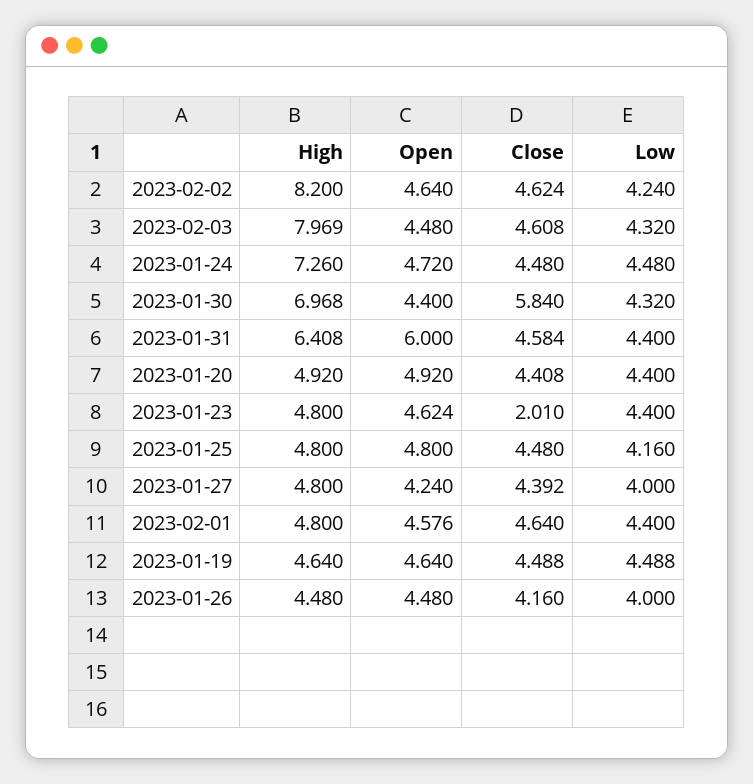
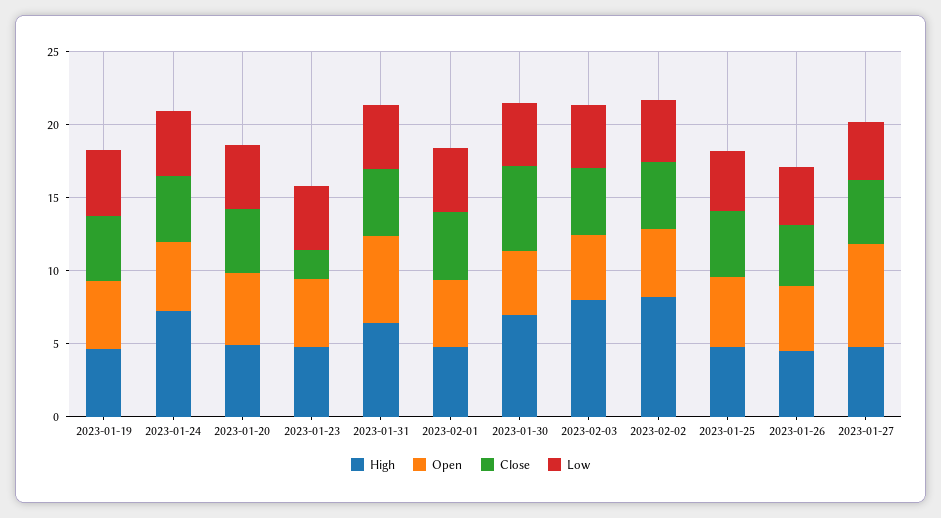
Open, 2023-01-27: 4.24 -> 7

